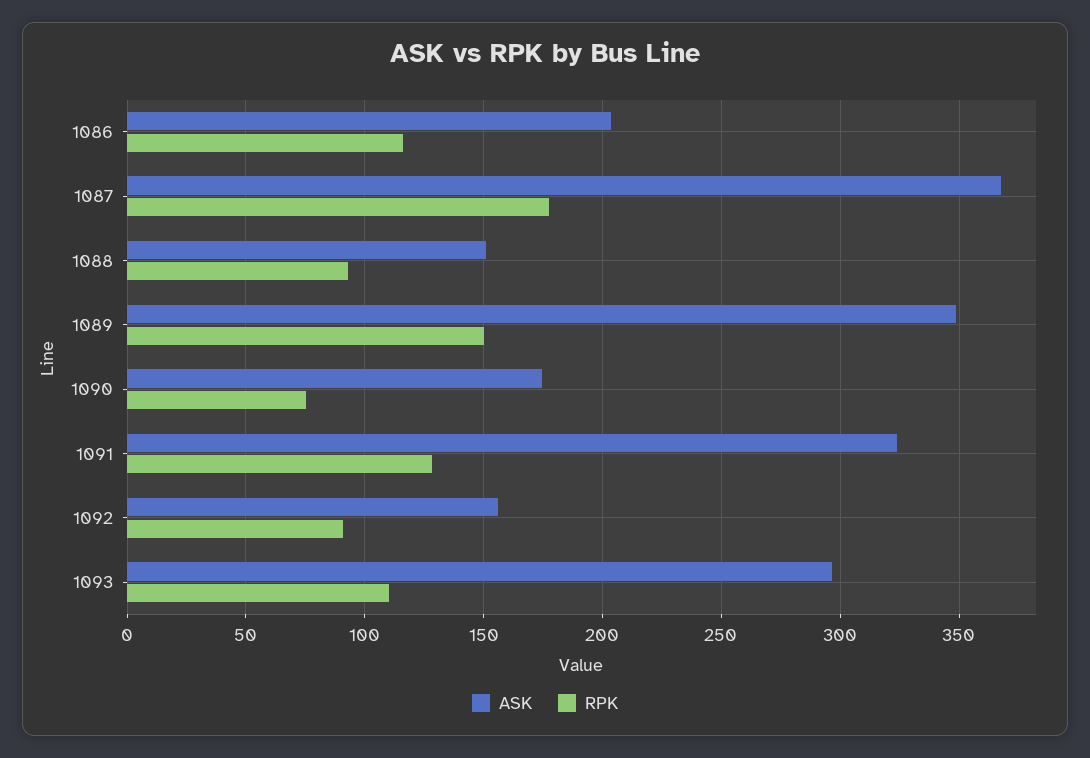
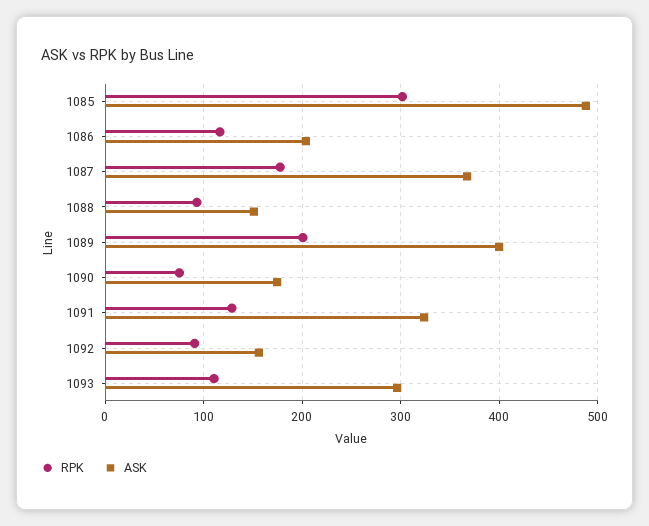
ASK, 1089: 350 -> 400
RPK, 1089: 150 -> 200
RPK, 1085: none -> 300
ASK, 1085: none -> 490

